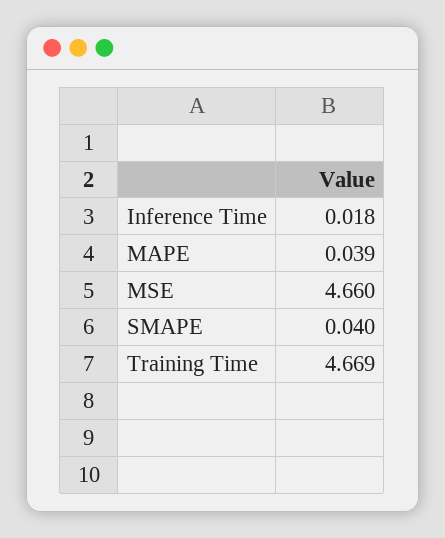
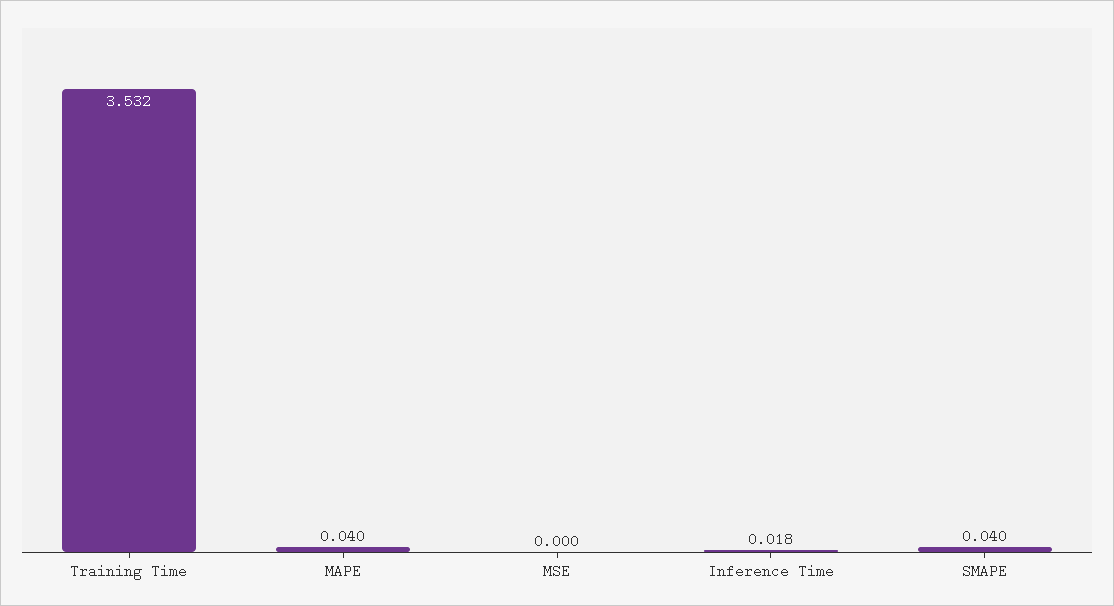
MAPE: 0.039 -> 0.04
MSE: 4.66 -> 0
Training Time: 4.669 -> 3.532

